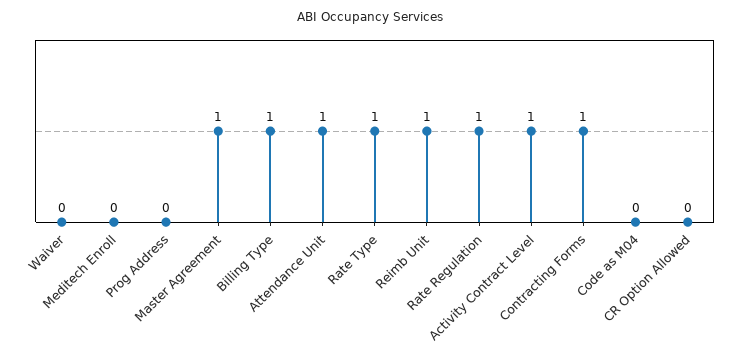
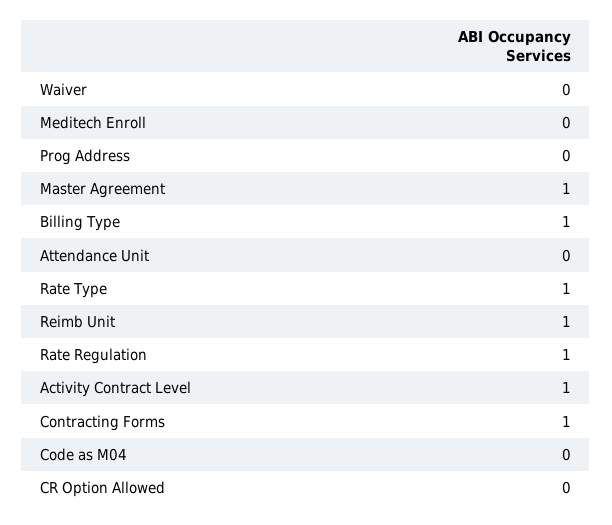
Attendance Unit: 1 -> 0

